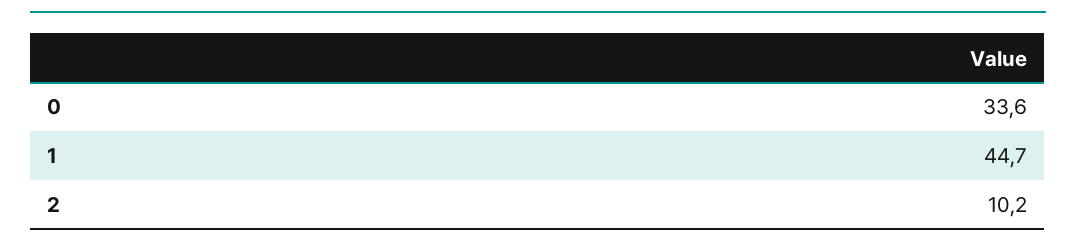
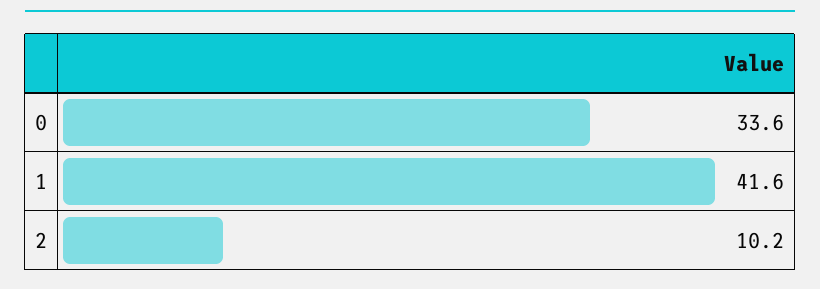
1: 44.7 -> 41.6

